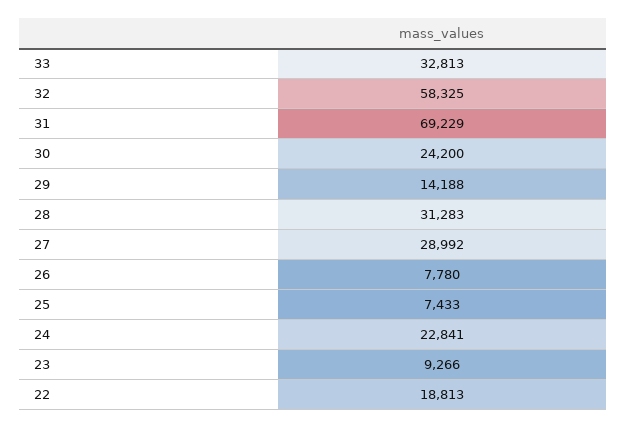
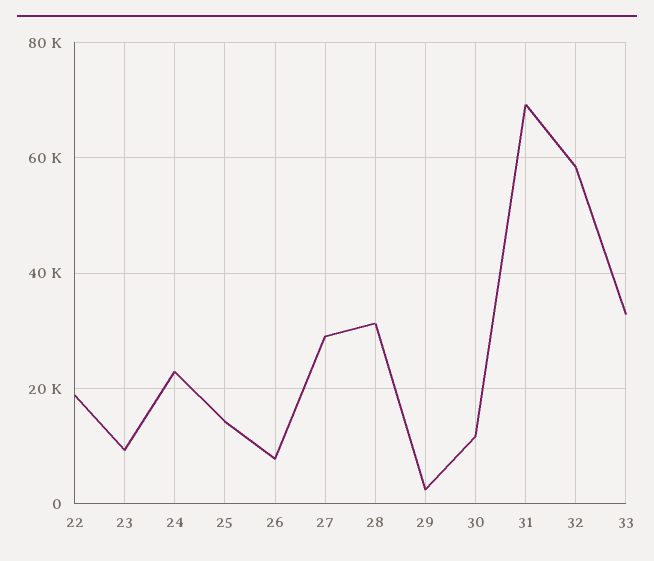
30: 24200 -> 12000
29: 14188 -> 2000
25: 7433 -> 14000

